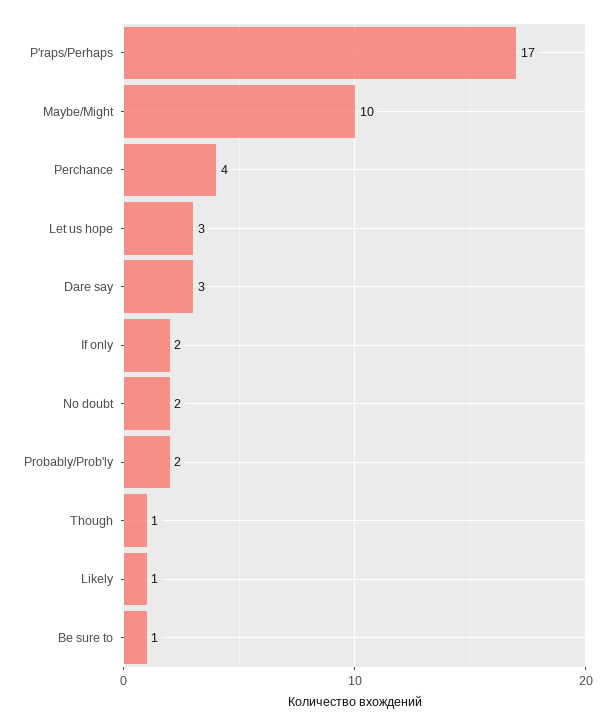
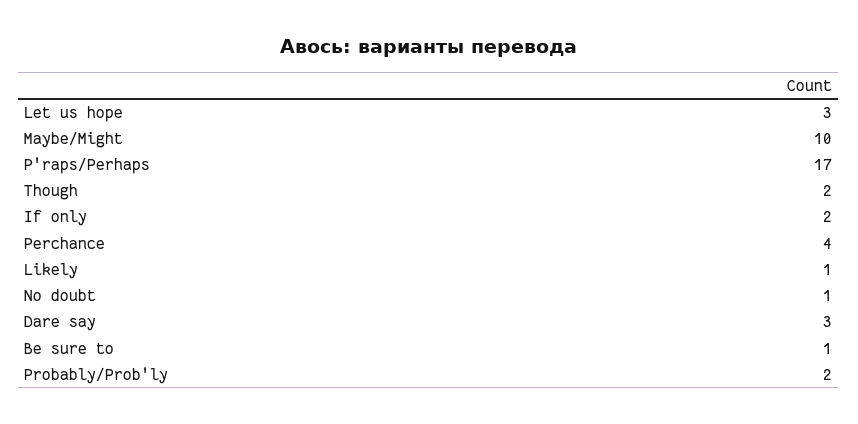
No doubt: 2 -> 1
Though: 1 -> 2

